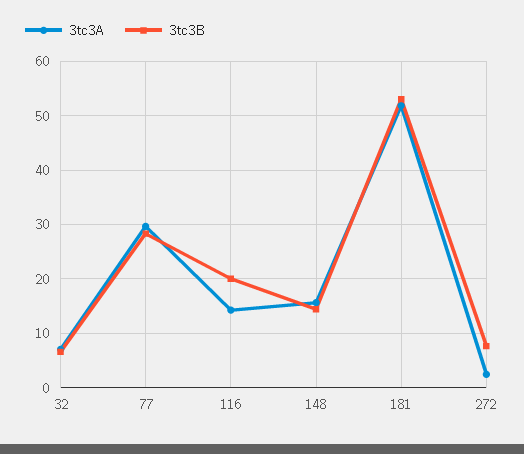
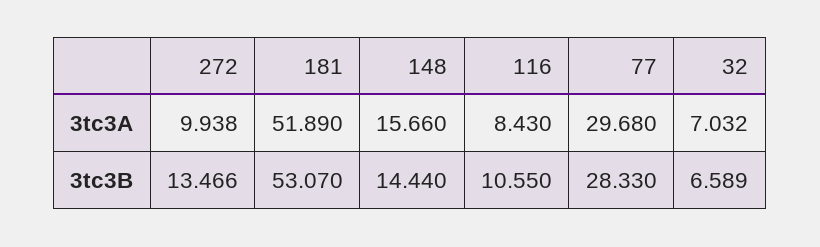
3tc3A, 116: 14 -> 8.43
3tc3B, 116: 20 -> 10.55
3tc3A, 272: 2 -> 9.938
3tc3B, 272: 8 -> 13.466

